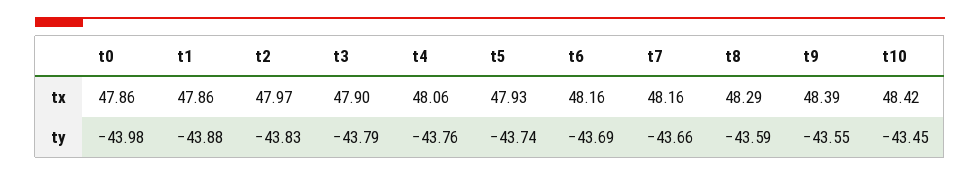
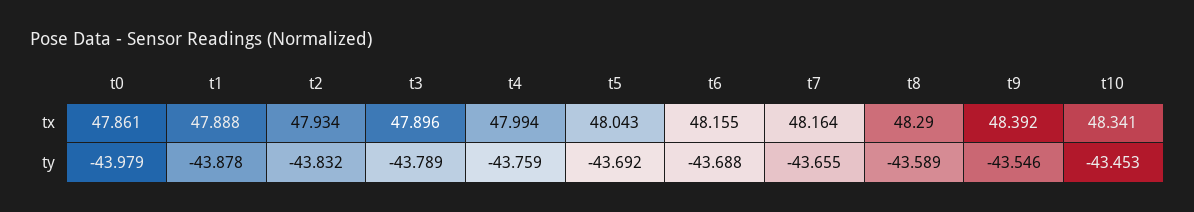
t1, tx: 47.86 -> 47.888
t2, tx: 47.97 -> 47.934
t4, tx: 48.06 -> 47.994
t5, tx: 47.93 -> 48.043
t10, tx: 48.42 -> 48.341
t5, ty: -43.74 -> -43.692

